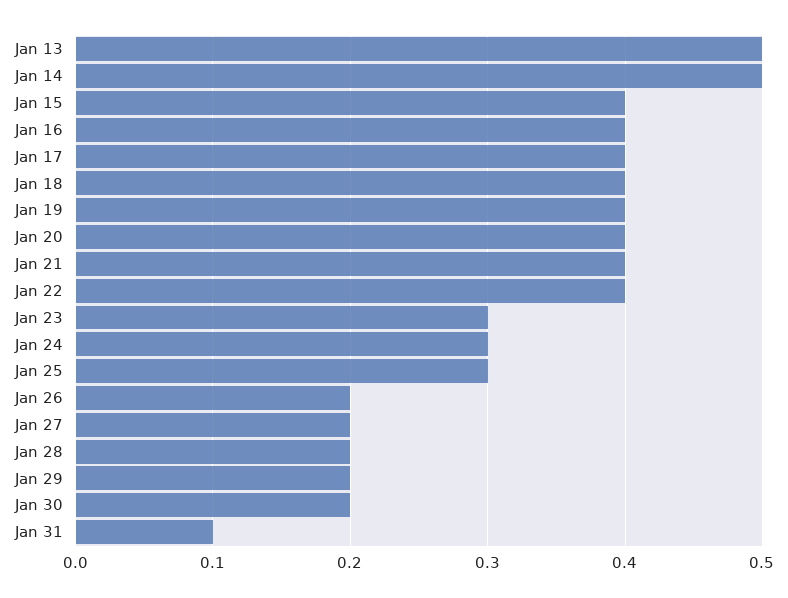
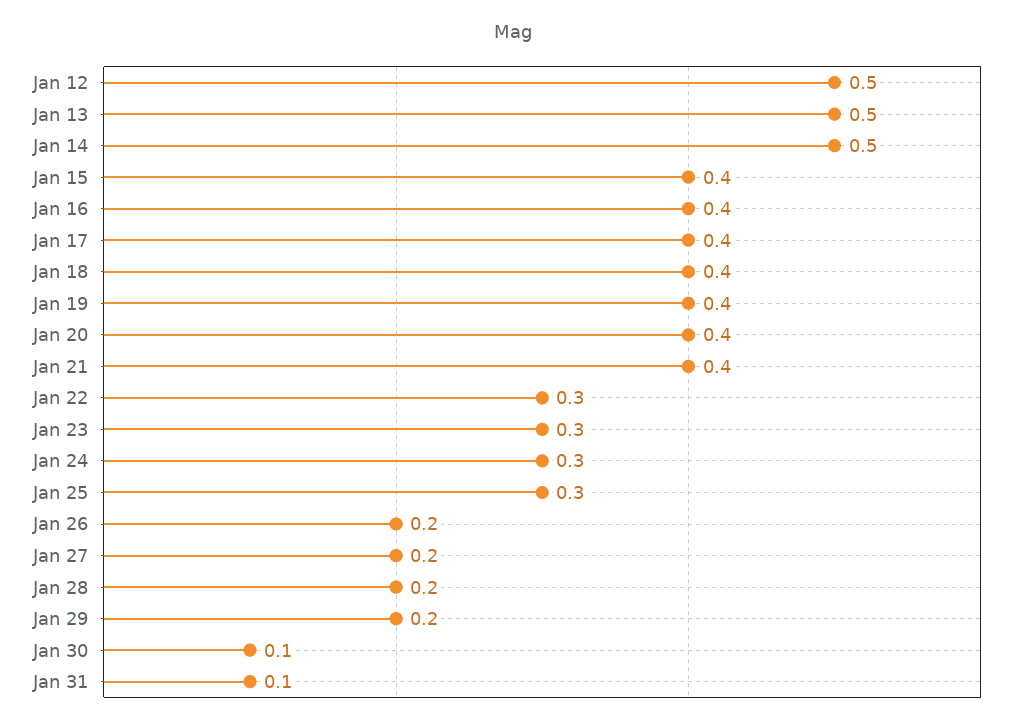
Jan 22: 0.4 -> 0.3
Jan 30: 0.2 -> 0.1
Jan 12: none -> 0.5

